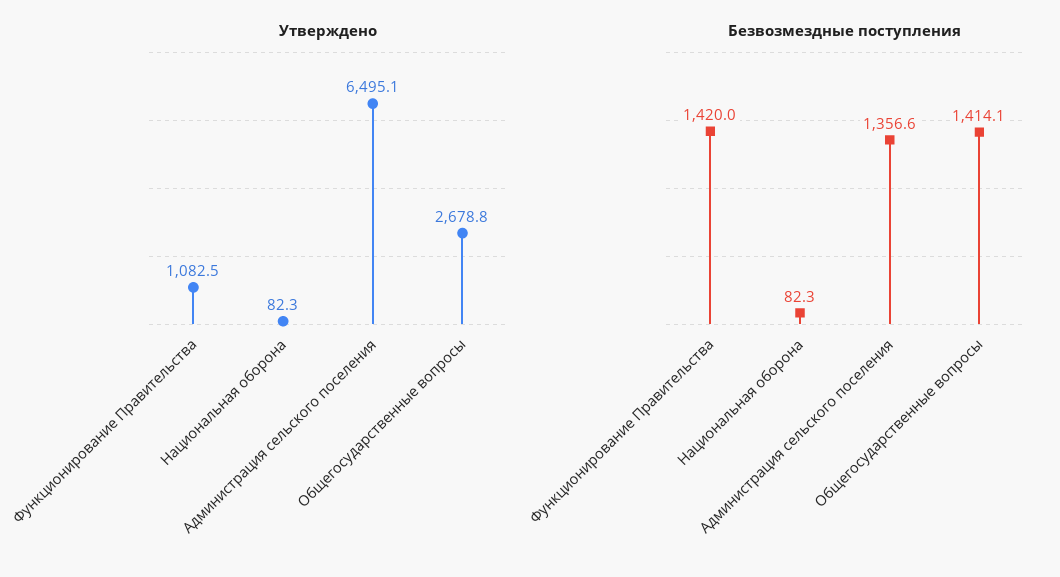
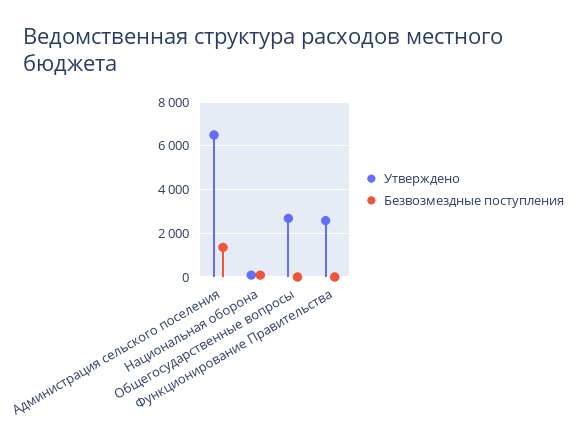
Утверждено, Функционирование Правительства: 1082.5 -> 2500
Безвозмездные поступления, Функционирование Правительства: 1420 -> 0
Безвозмездные поступления, Общегосударственные вопросы: 1414.1 -> 0

